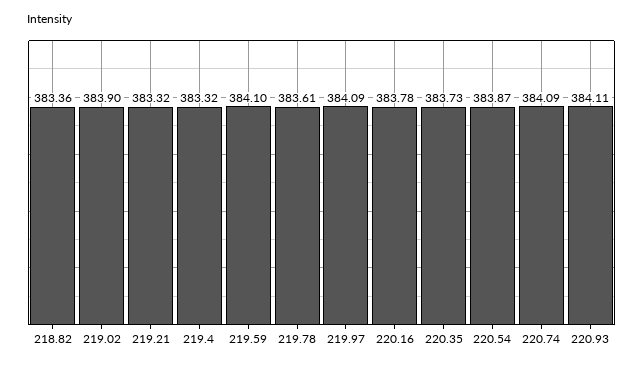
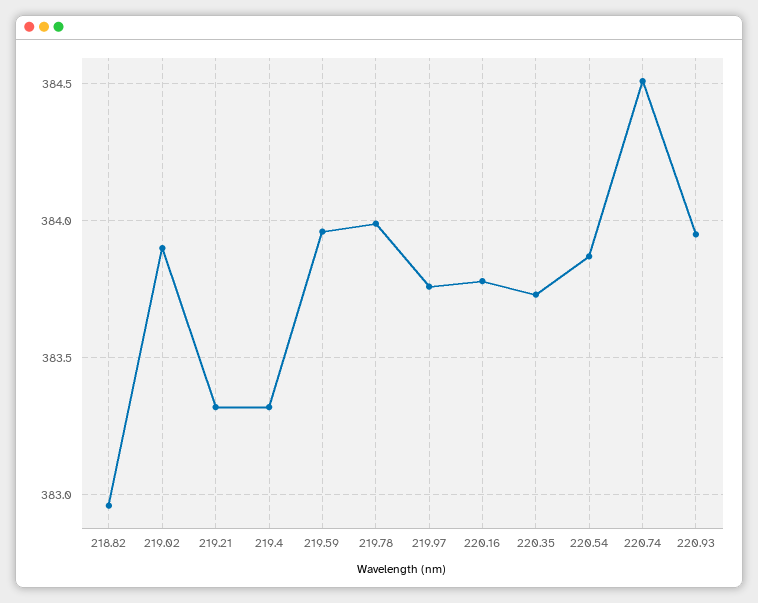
218.82: 383.36 -> 382.95
219.59: 384.1 -> 383.95
219.78: 383.61 -> 384
219.97: 384.09 -> 383.75
220.74: 384.09 -> 384.5
220.93: 384.11 -> 383.95

